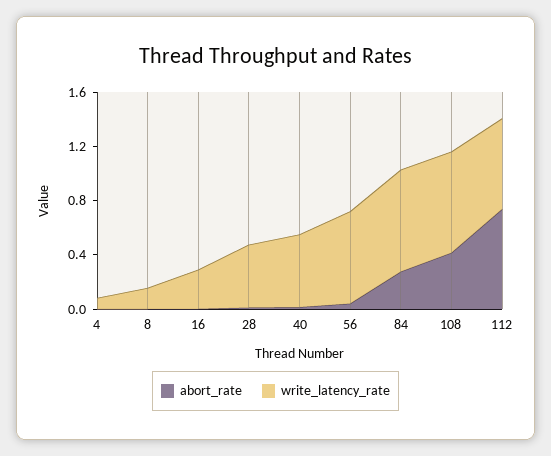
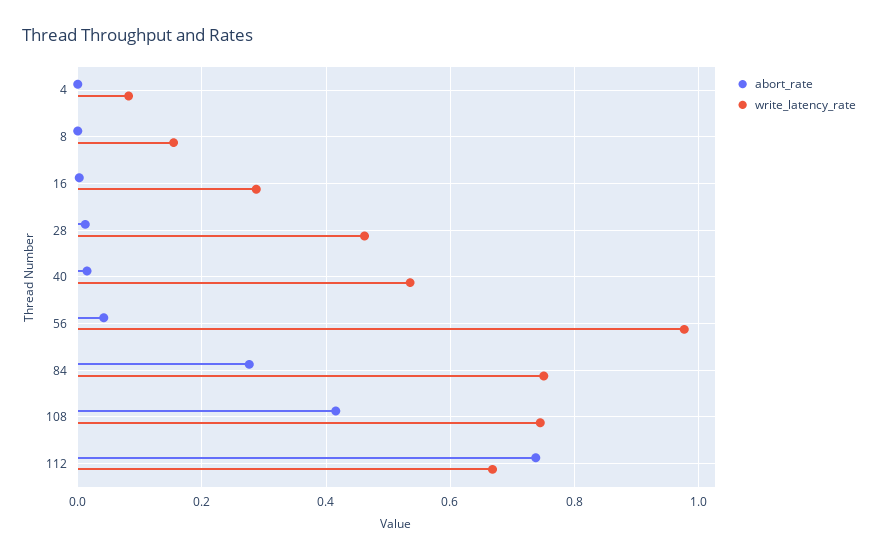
write_latency_rate, 56: 0.7 -> 0.98

